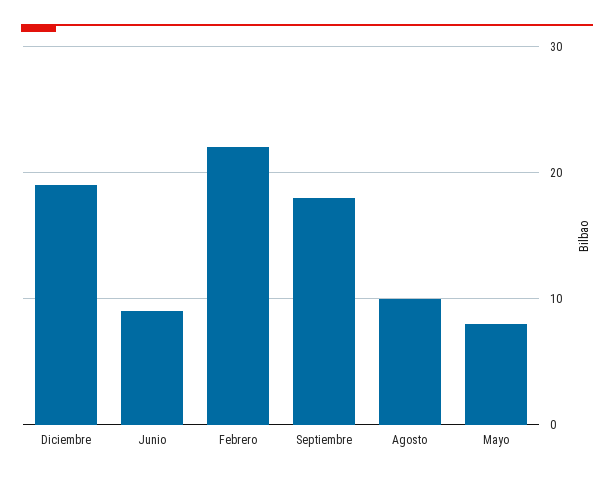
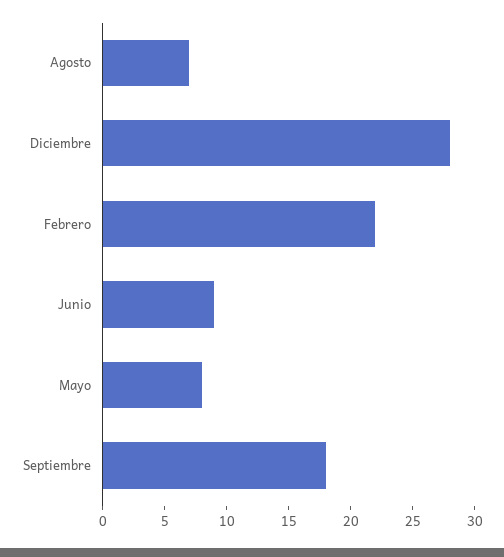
Diciembre: 19 -> 28
Agosto: 10 -> 7

